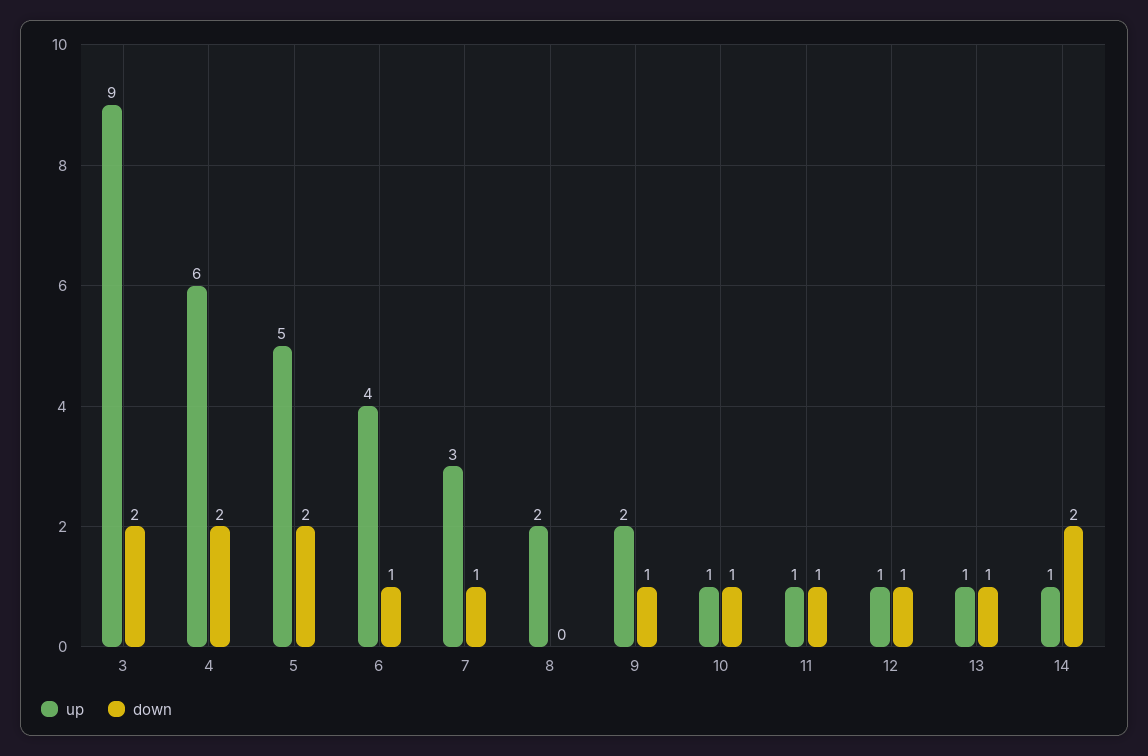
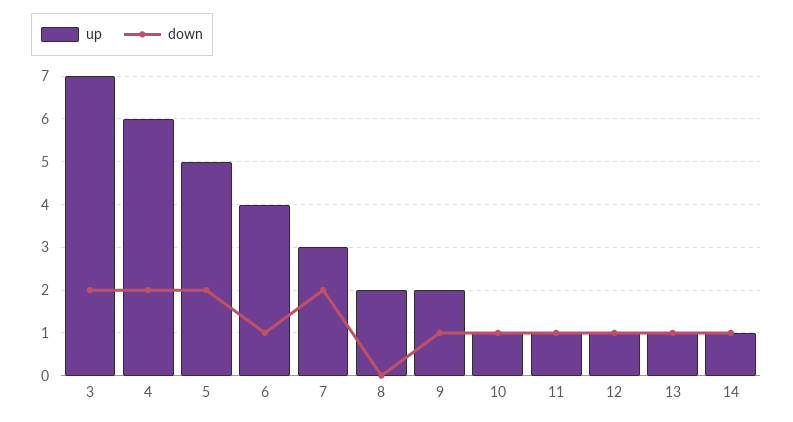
up, 3: 9 -> 7
down, 7: 1 -> 2
down, 14: 2 -> 1

